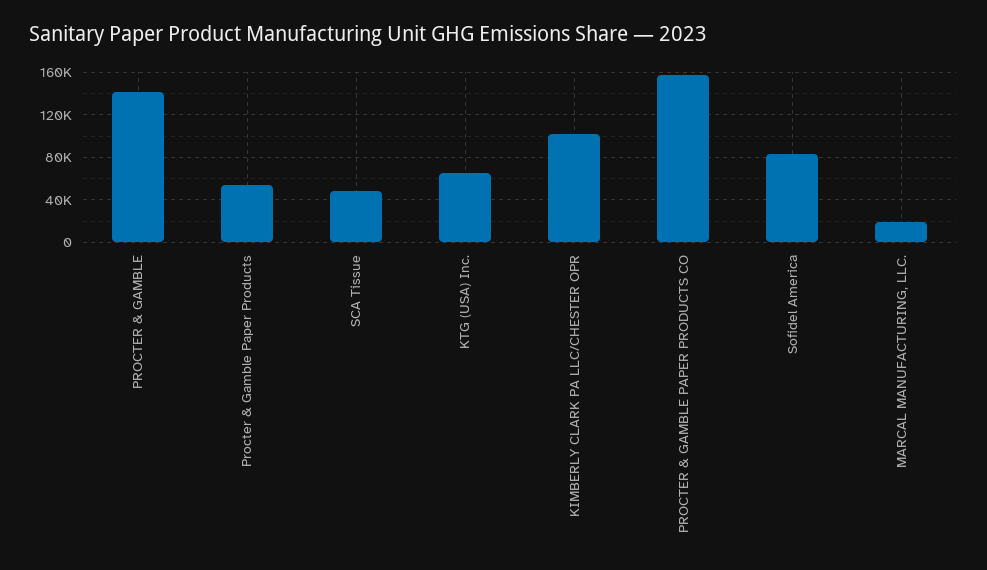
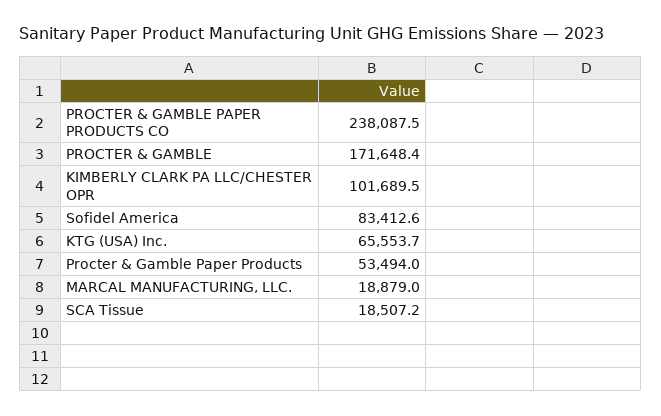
PROCTER & GAMBLE: 140000 -> 171648.4
SCA Tissue: 50000 -> 18507.2
PROCTER & GAMBLE PAPER PRODUCTS CO: 160000 -> 238087.5

